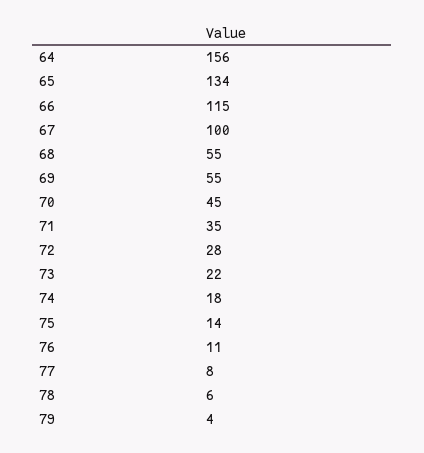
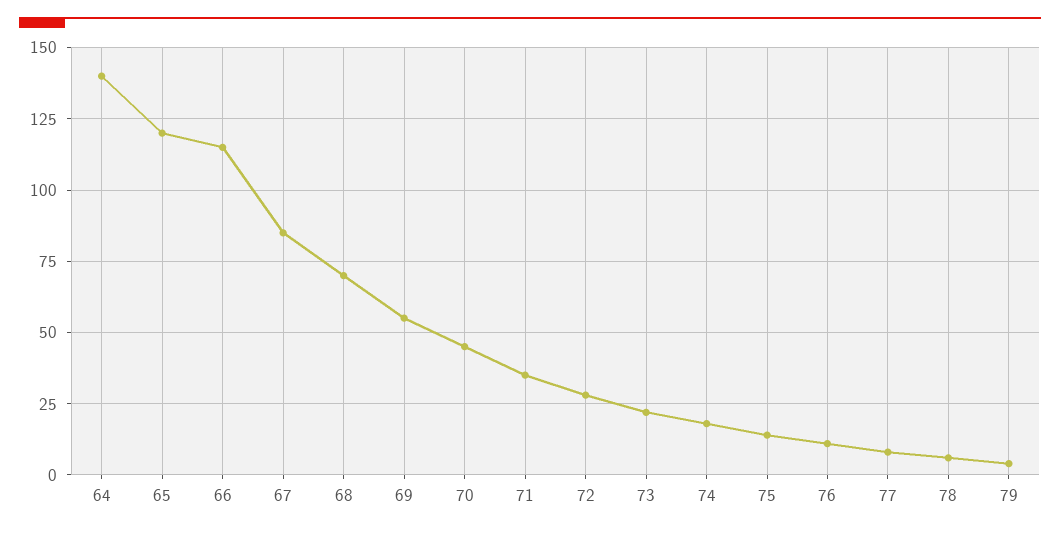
64: 156 -> 140
65: 134 -> 120
67: 100 -> 85
68: 55 -> 70

